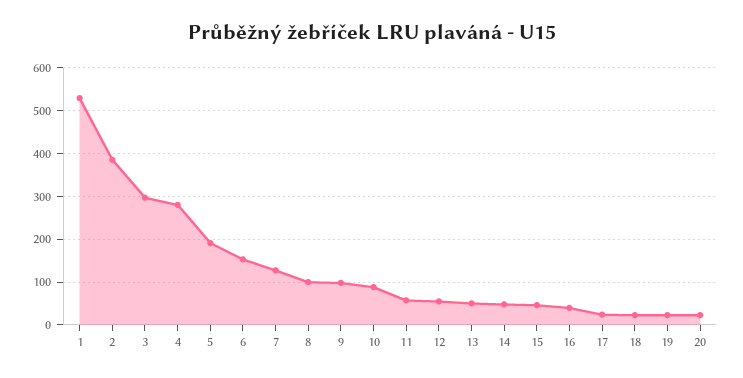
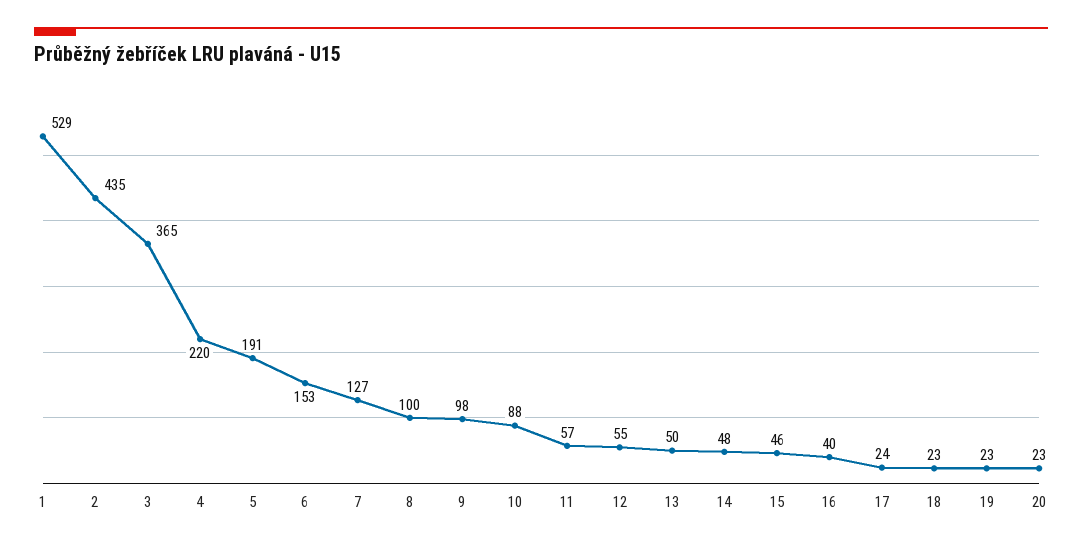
2: 380 -> 435
3: 300 -> 365
4: 280 -> 220

